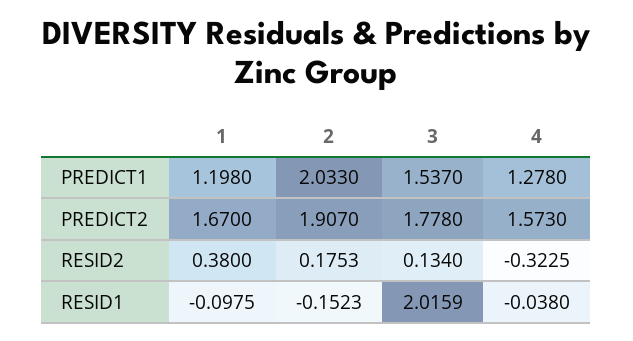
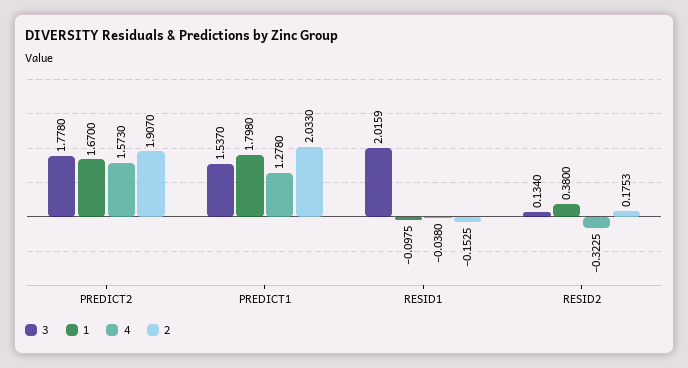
1, PREDICT1: 1.198 -> 1.798
2, RESID1: -0.1523 -> -0.1525

